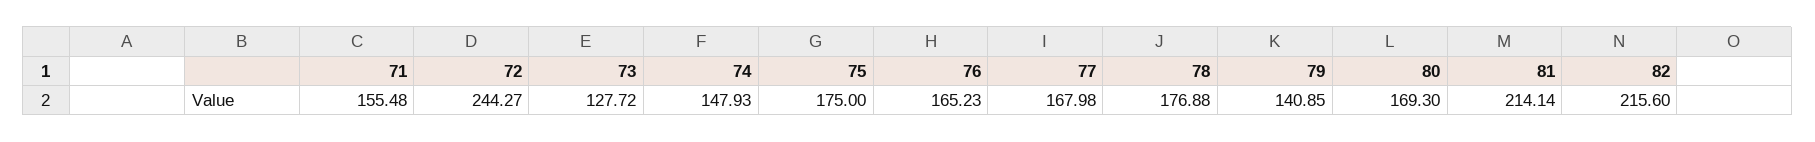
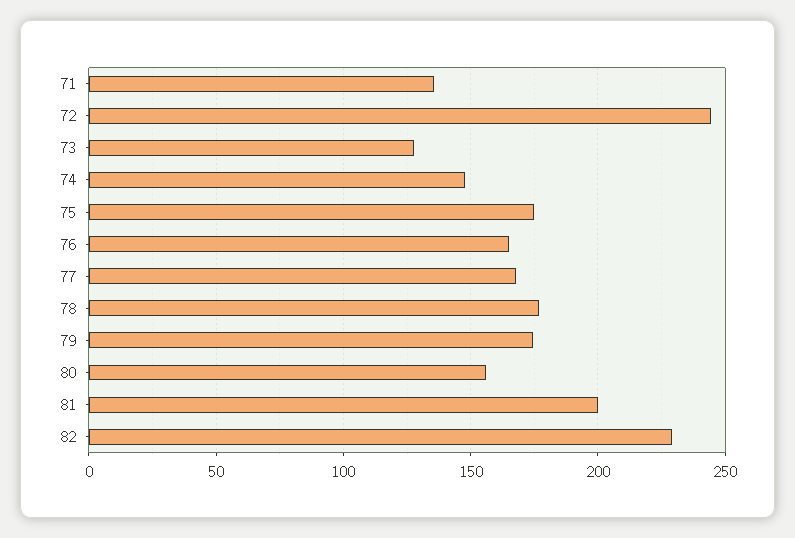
71: 155.48 -> 135
79: 140.85 -> 175
80: 169.3 -> 155
81: 214.14 -> 200
82: 215.6 -> 230

